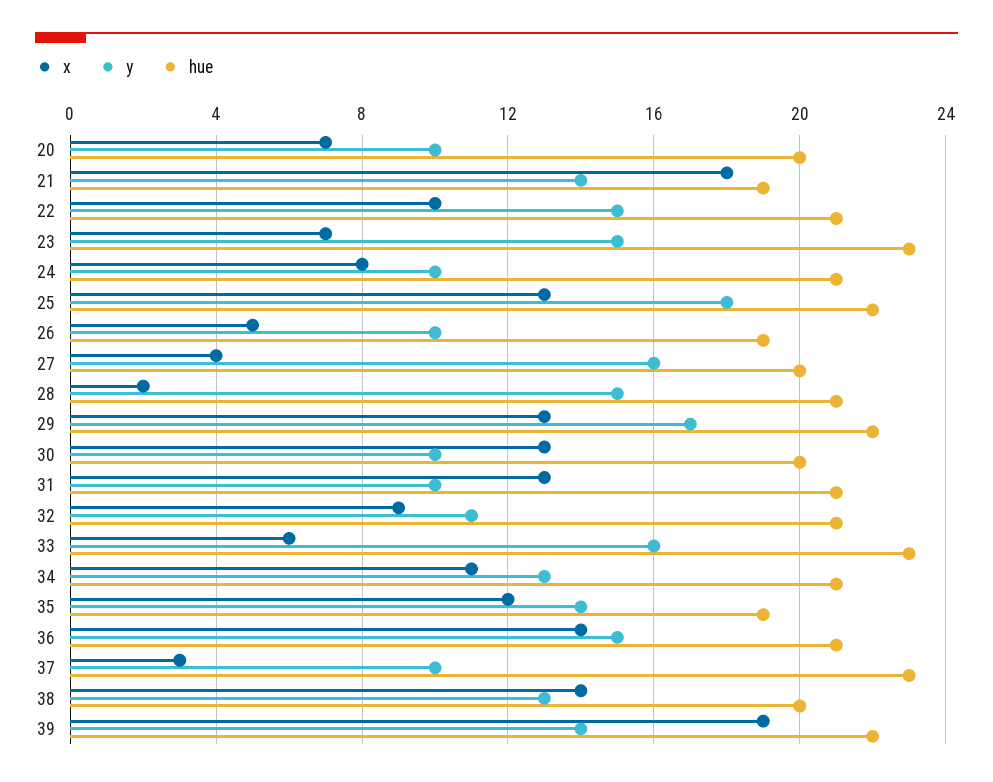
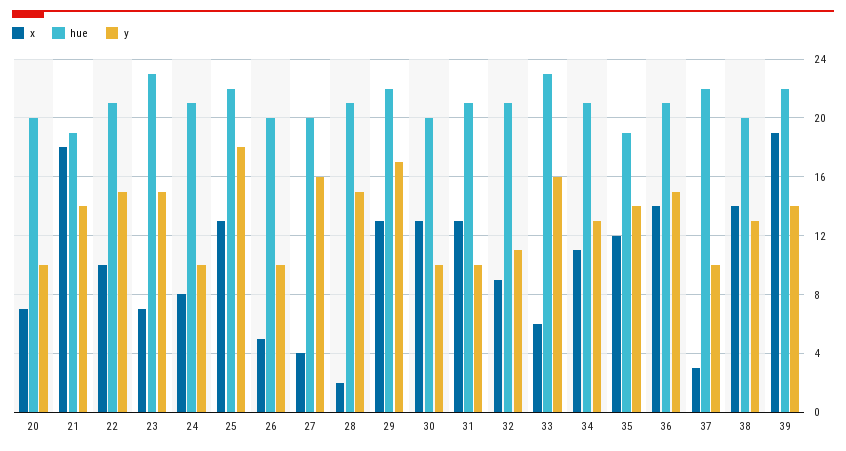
hue, 26: 19 -> 20
hue, 37: 23 -> 22

